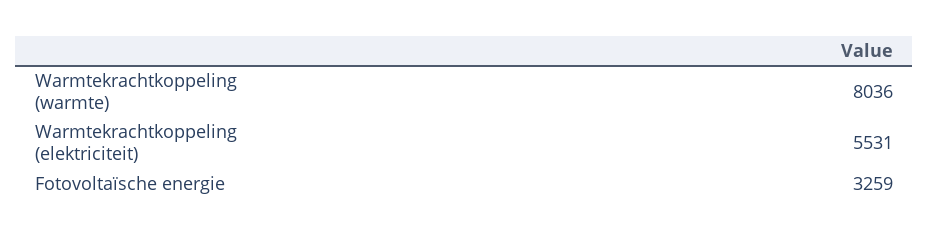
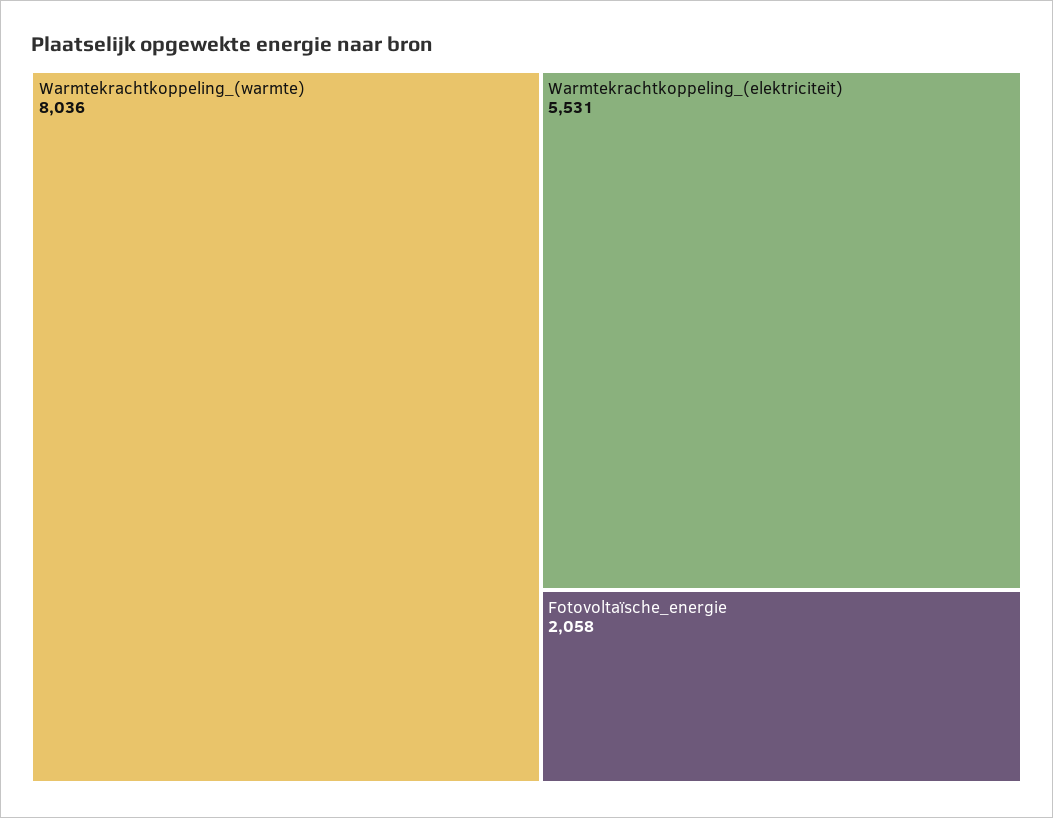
Fotovoltaïsche energie: 3259 -> 2058

